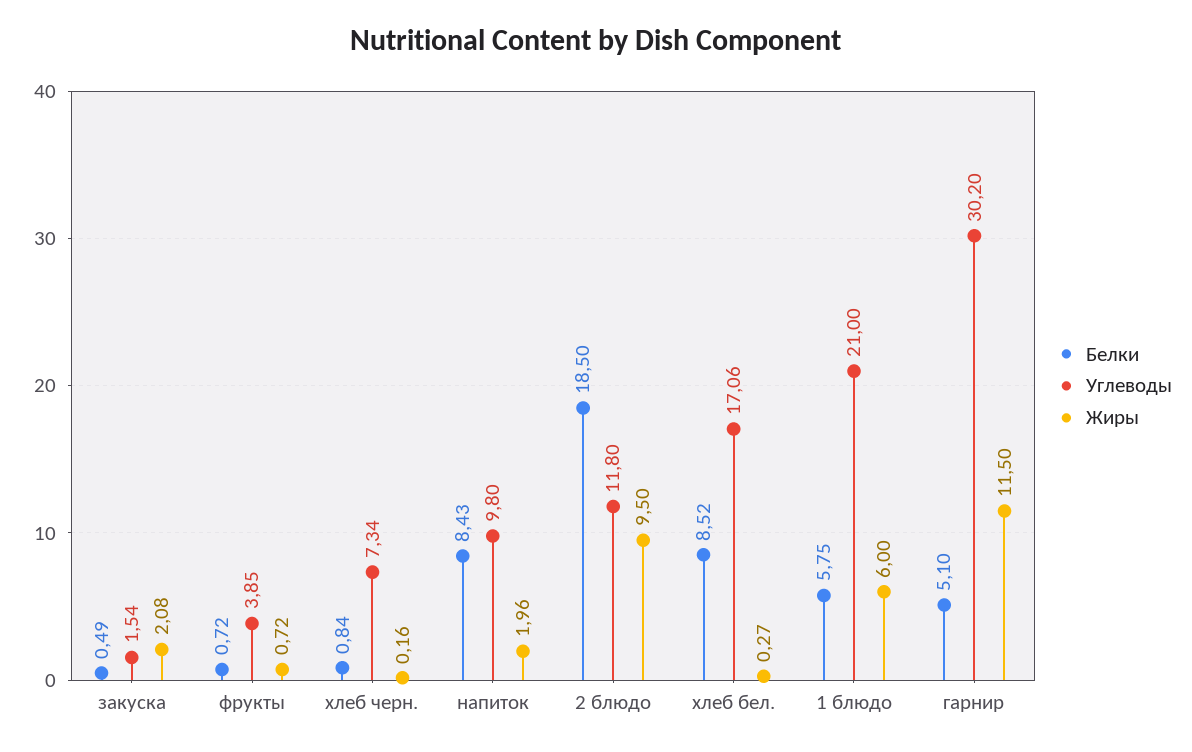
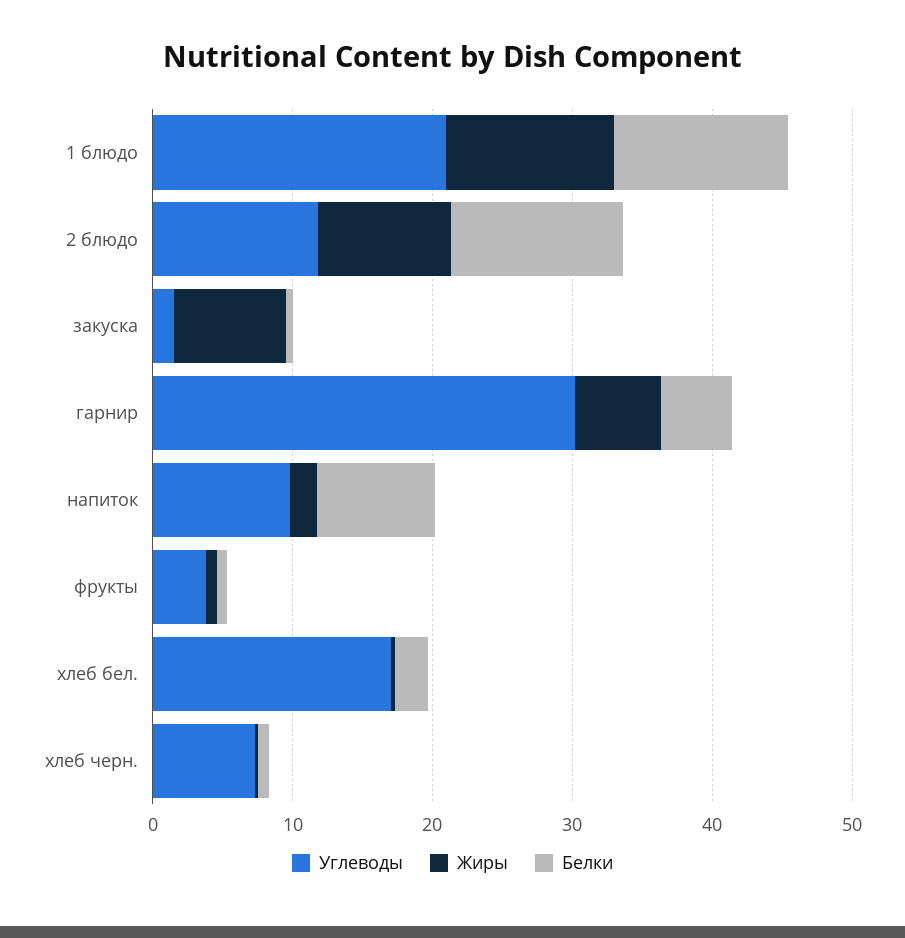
Жиры, закуска: 2.08 -> 8
Белки, 2 блюдо: 18.5 -> 12
Белки, хлеб бел.: 8.52 -> 2
Белки, 1 блюдо: 5.75 -> 12
Жиры, 1 блюдо: 6 -> 12
Жиры, гарнир: 11.5 -> 6

